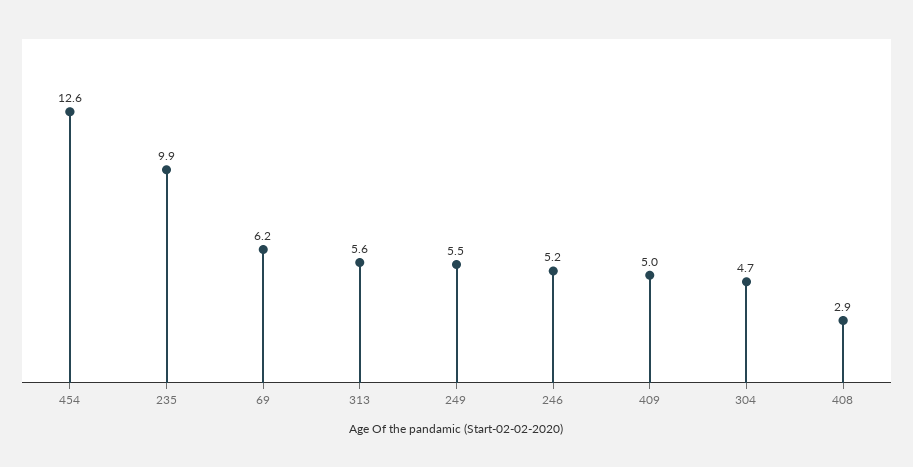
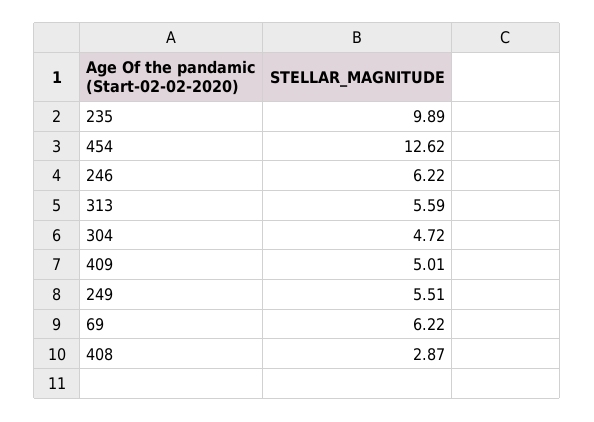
246: 5.2 -> 6.22

